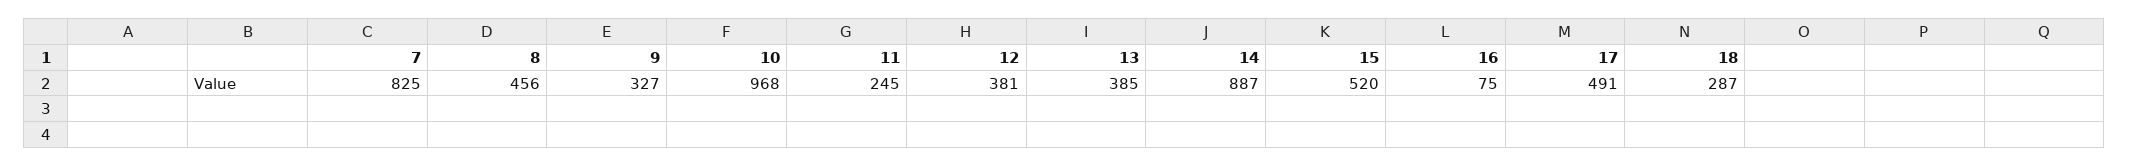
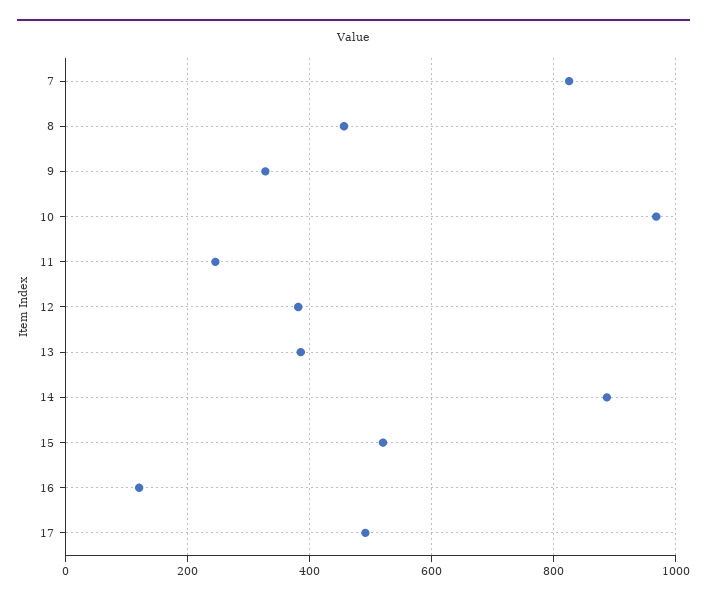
16: 75 -> 120
18: 287 -> none

